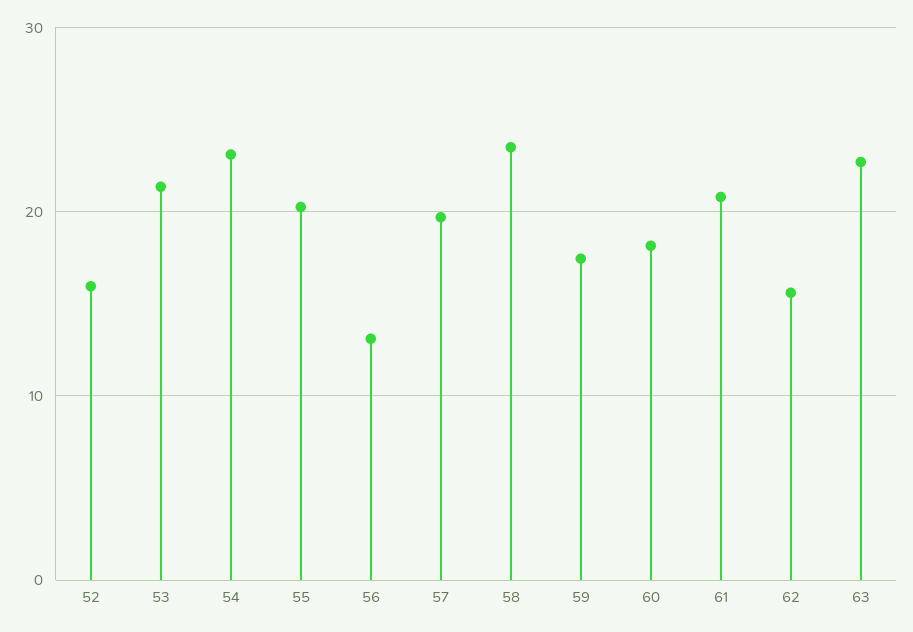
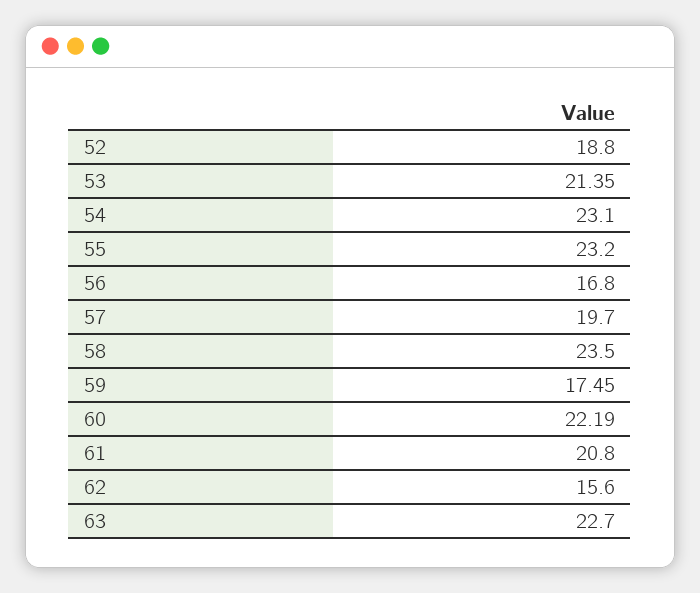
52: 16 -> 18.8
55: 20 -> 23.2
56: 13 -> 16.8
60: 18 -> 22.19

